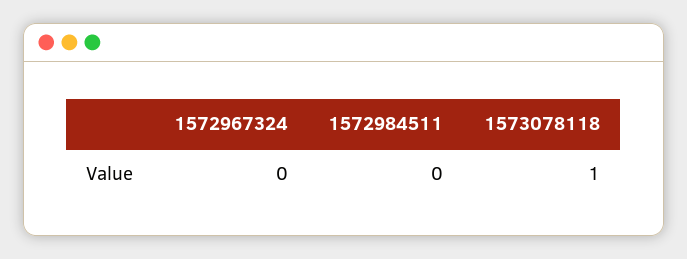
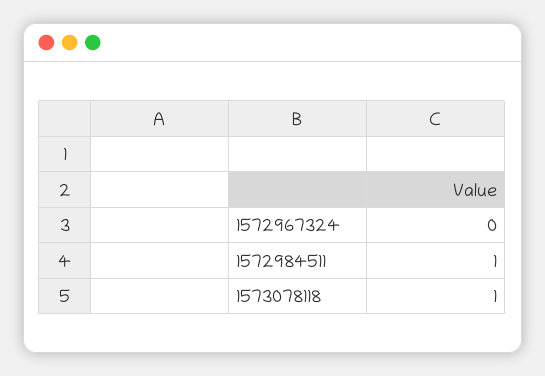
1572984511: 0 -> 1

